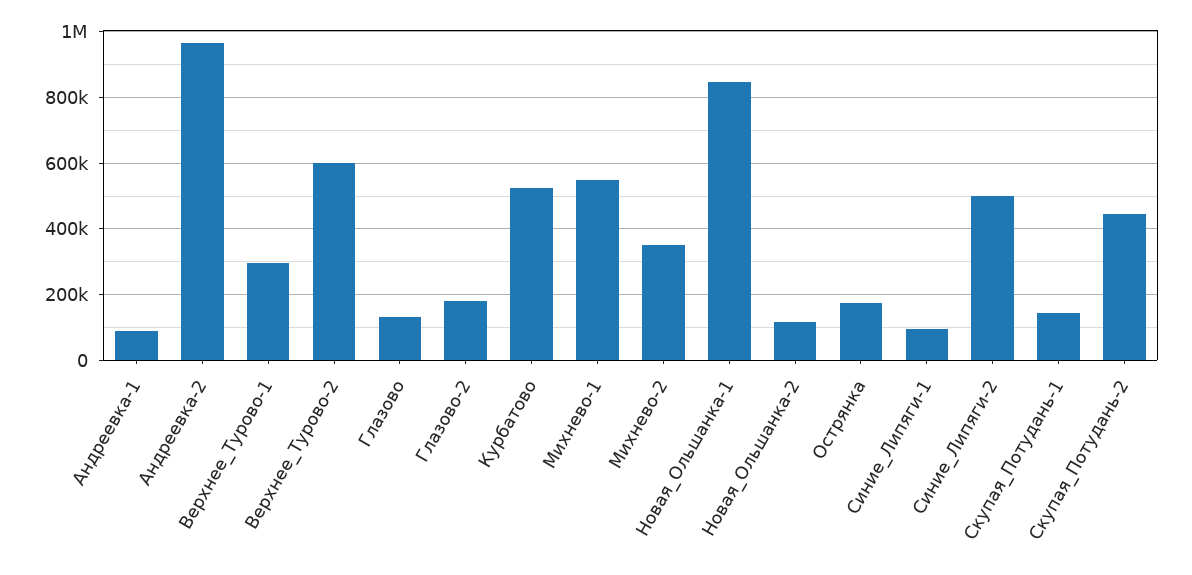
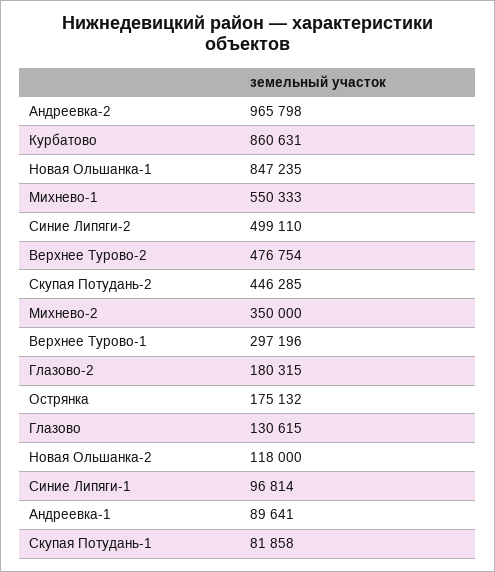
Верхнее_Турово-2: 600000 -> 476754
Курбатово: 520000 -> 860631
Скупая_Потудань-1: 140000 -> 81858

